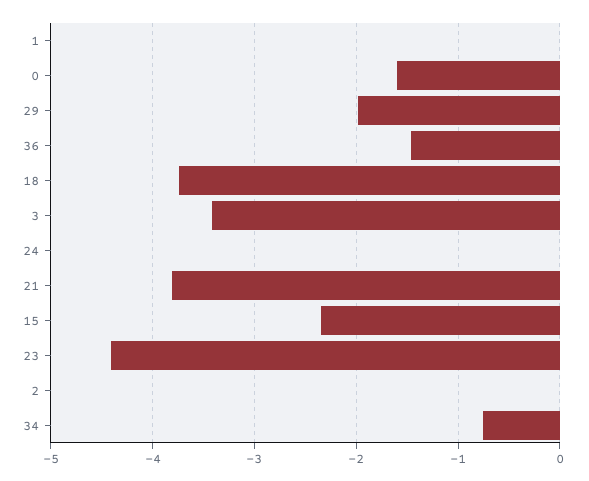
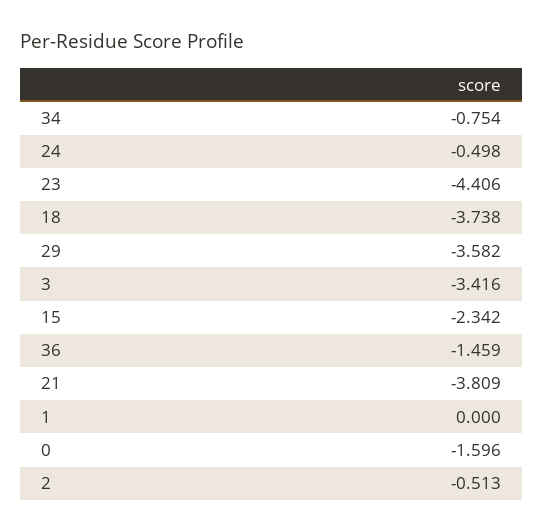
29: -2 -> -3.582
24: 0 -> -0.498
2: 0 -> -0.513

